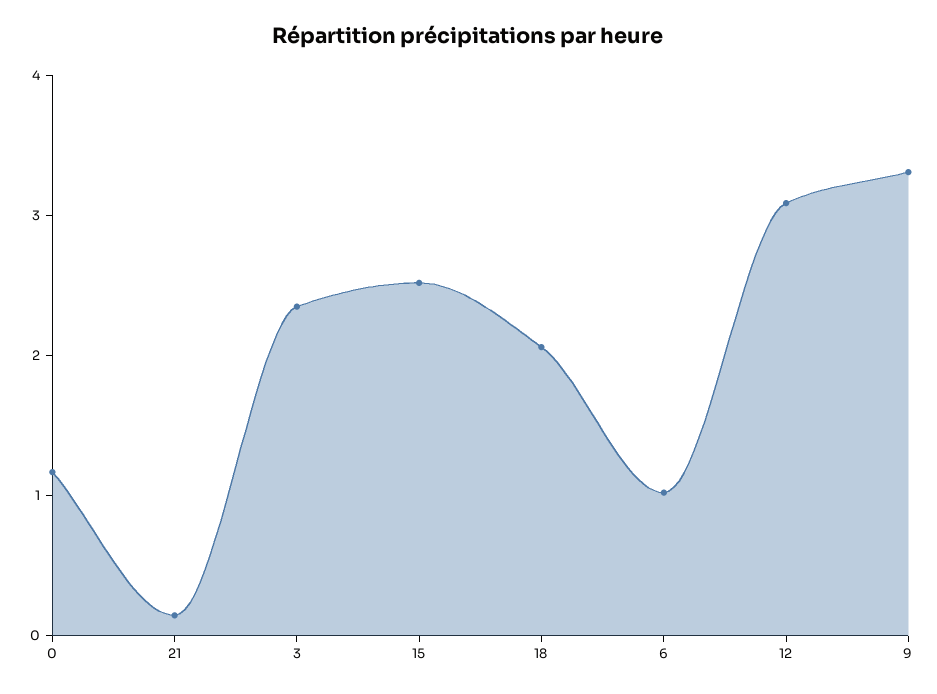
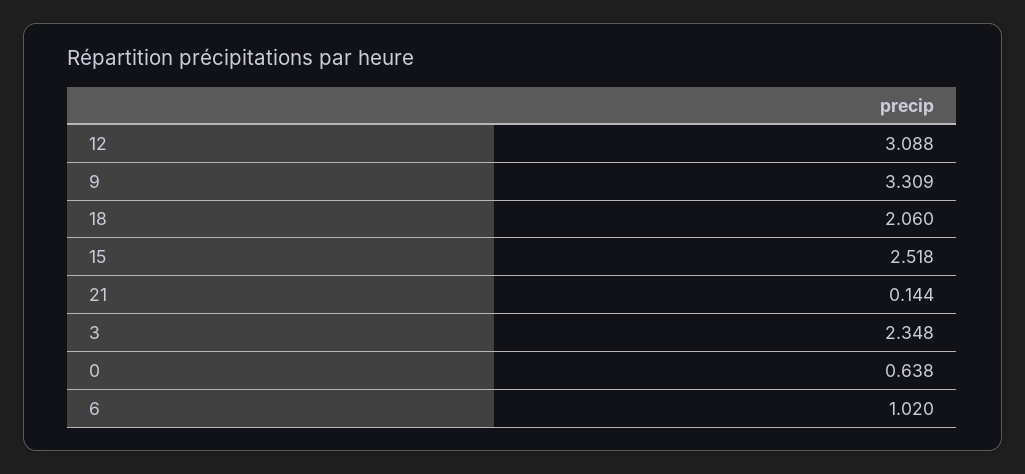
0: 1.2 -> 0.638

